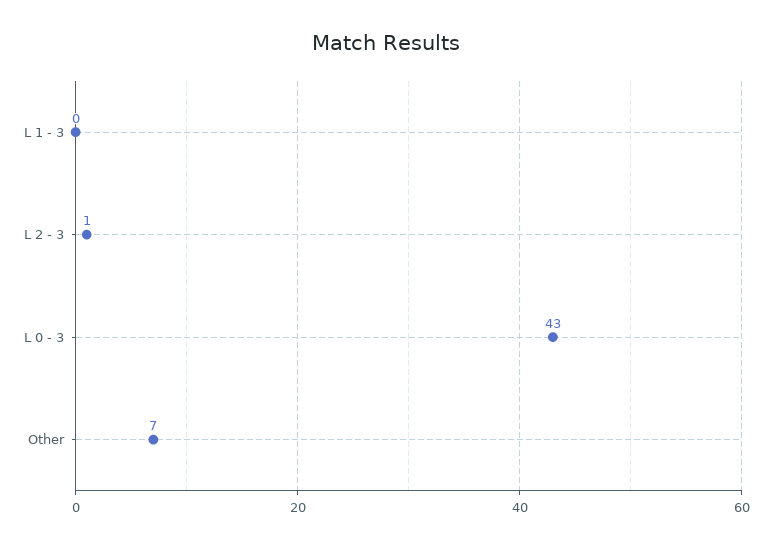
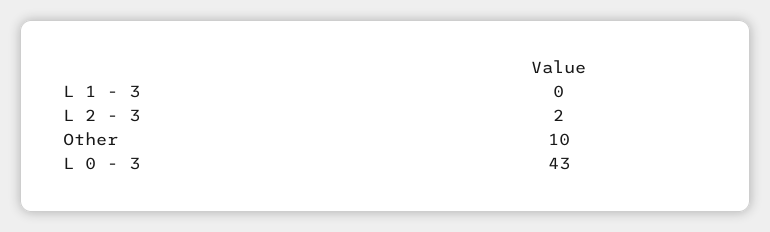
L 2 - 3: 1 -> 2
Other: 7 -> 10

